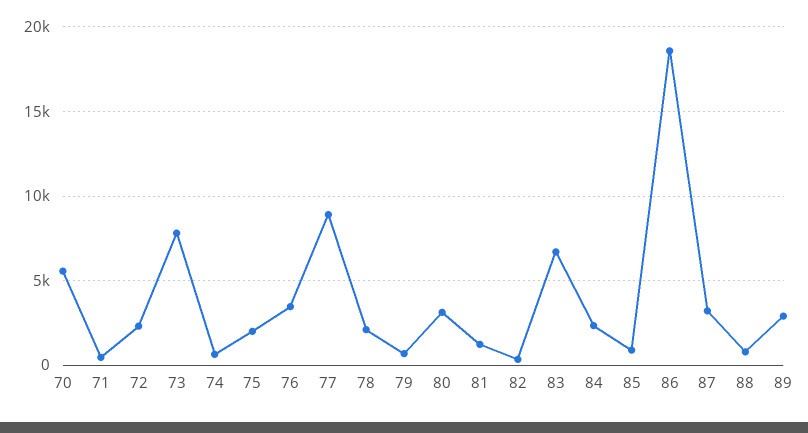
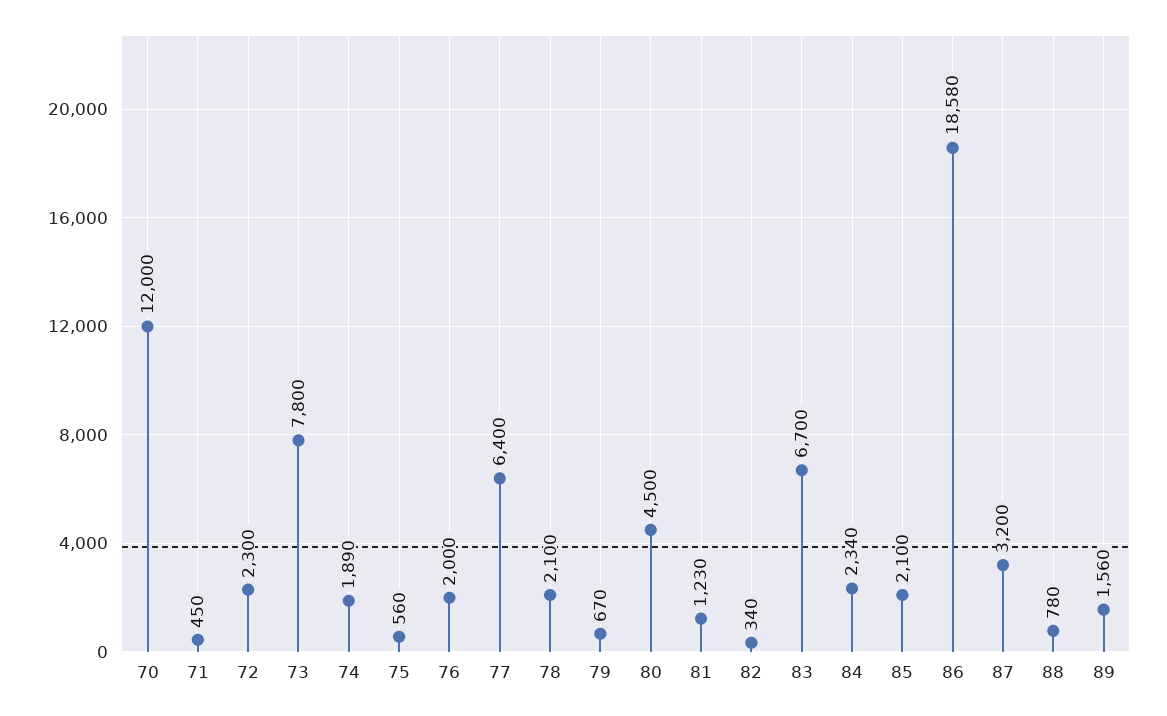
70: 5500 -> 12000
74: 500 -> 1890
75: 2000 -> 560
76: 3500 -> 2000
77: 9000 -> 6400
80: 3000 -> 4500
85: 1000 -> 2100
89: 3000 -> 1560

